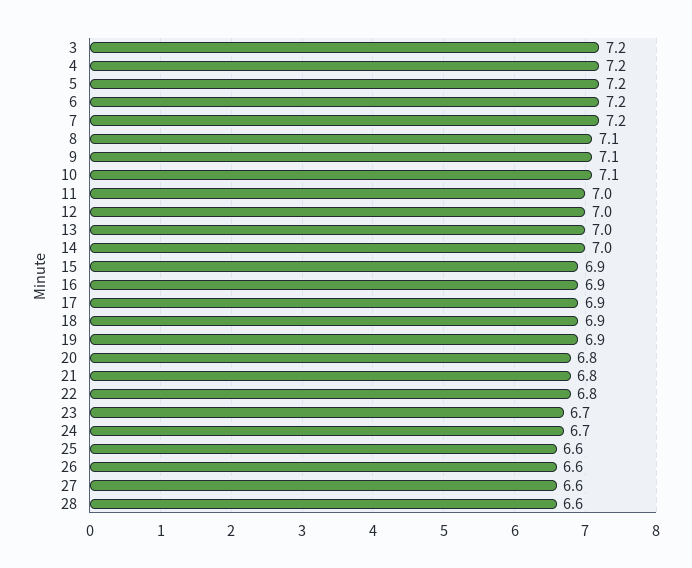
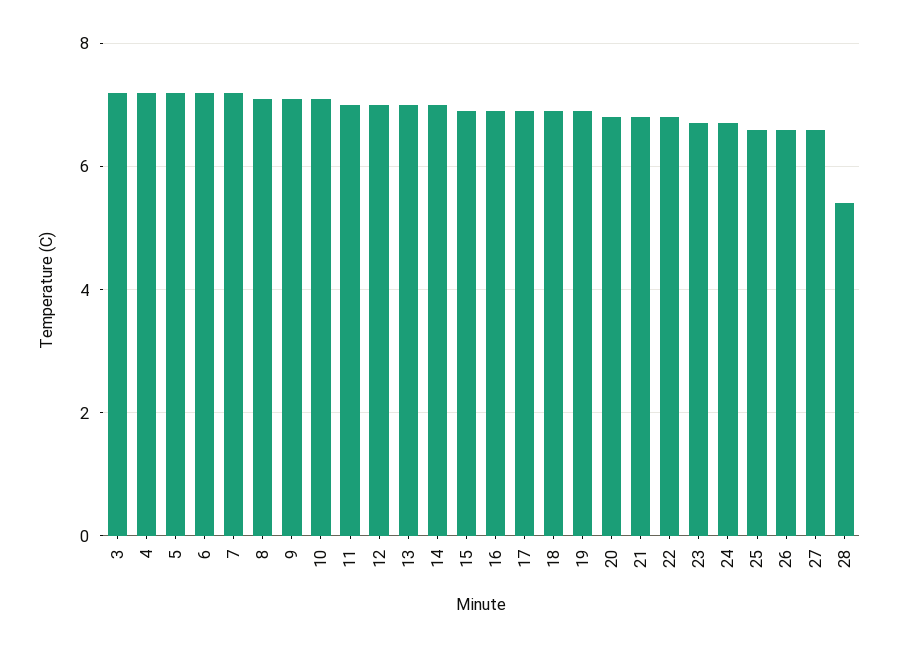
28: 6.6 -> 5.5

